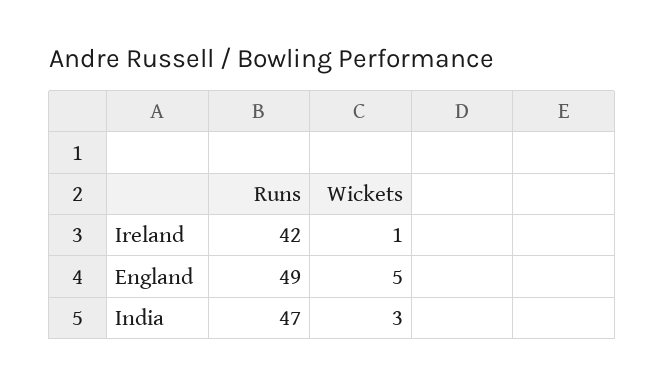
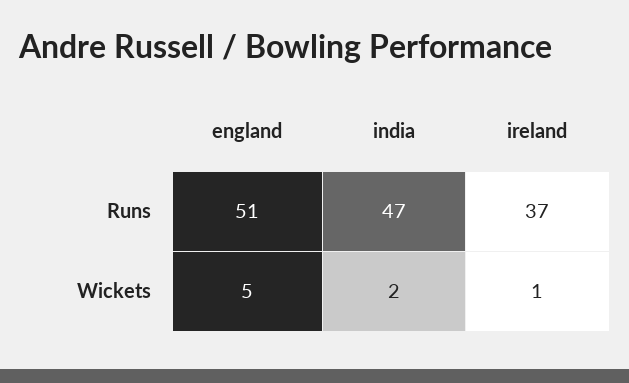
Runs, Ireland: 42 -> 37
Runs, England: 49 -> 51
Wickets, India: 3 -> 2

